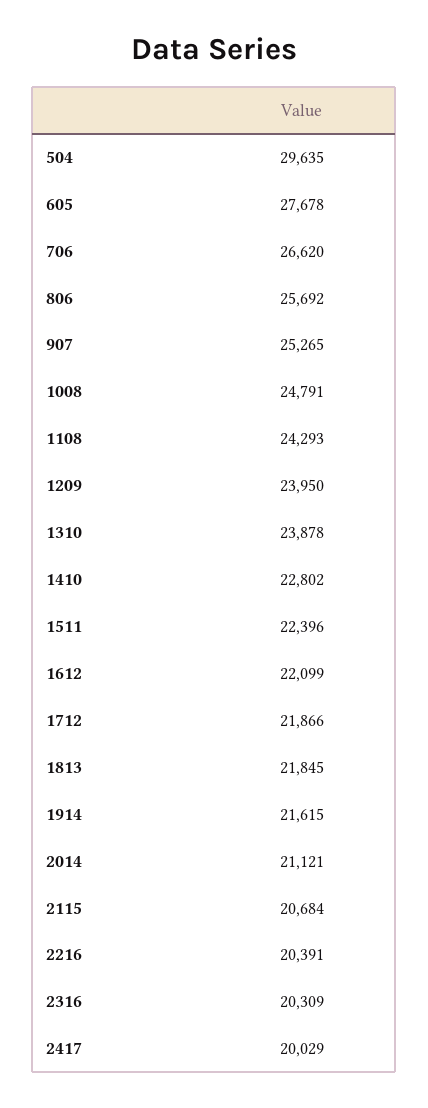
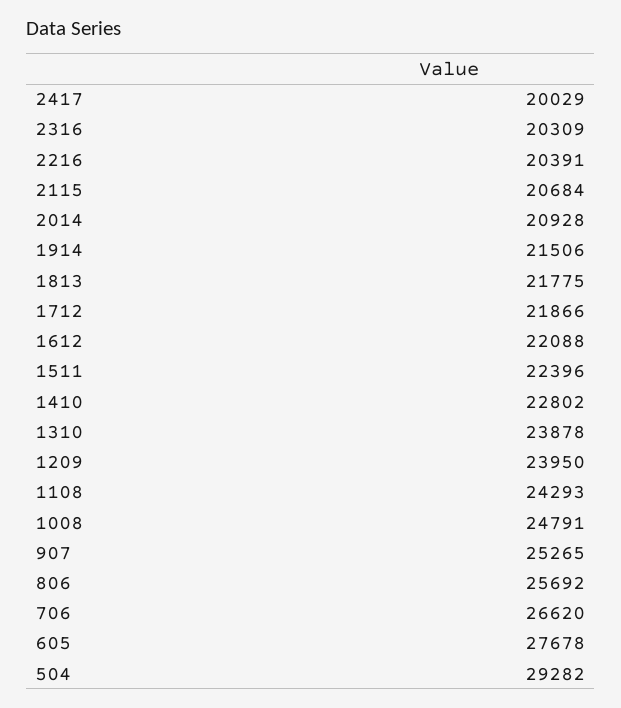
504: 29635 -> 29282
1612: 22099 -> 22088
1813: 21845 -> 21775
1914: 21615 -> 21506
2014: 21121 -> 20928

